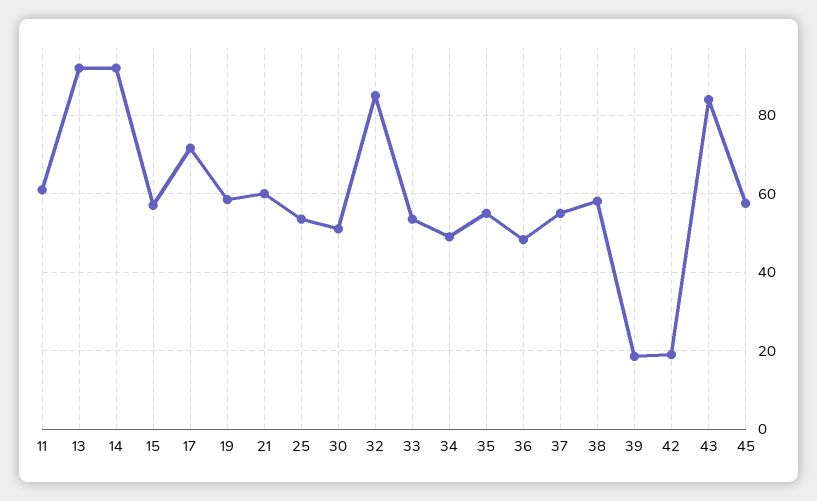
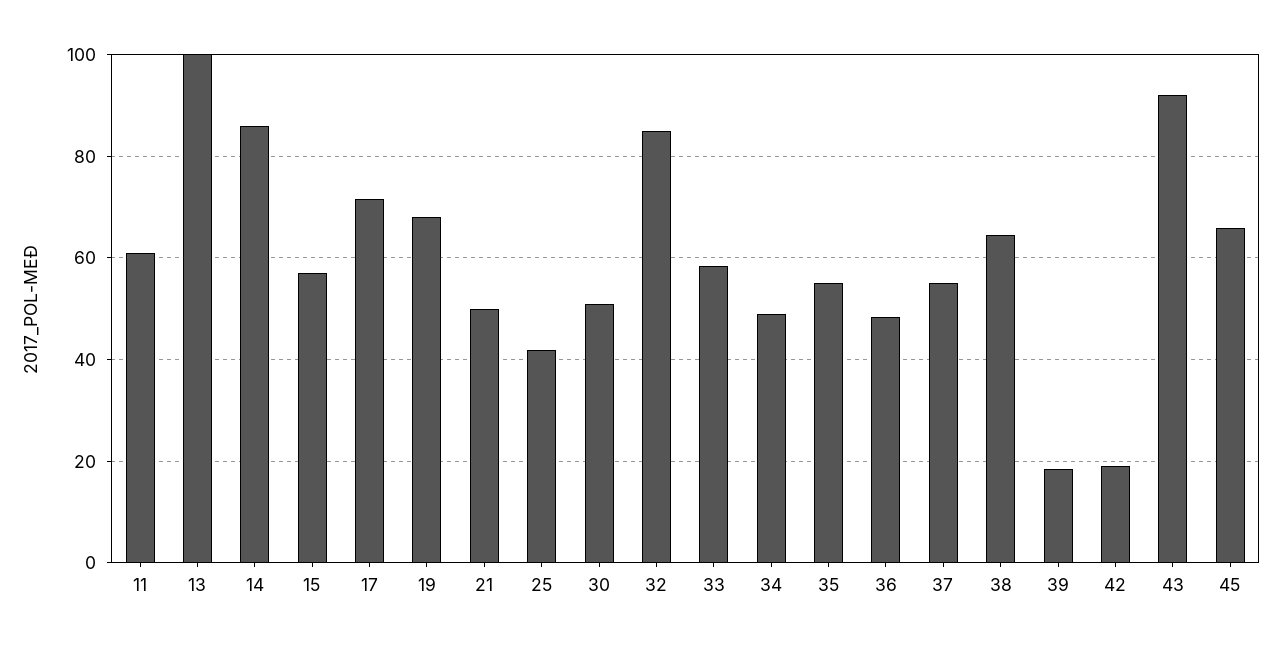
13: 92 -> 100
14: 92 -> 86
19: 58 -> 68
21: 60 -> 50
25: 54 -> 42
33: 54 -> 58
38: 58 -> 64
43: 84 -> 92
45: 58 -> 66

